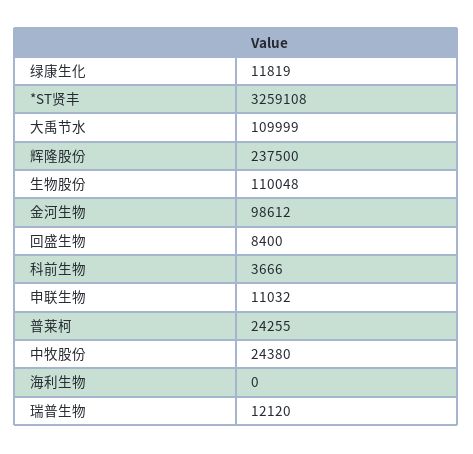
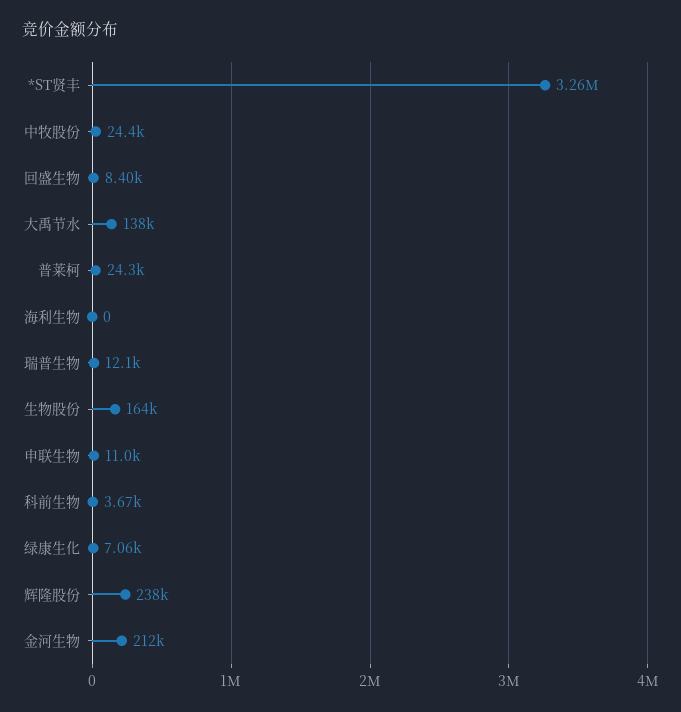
绿康生化: 11819 -> 7060
大禹节水: 109999 -> 138000
生物股份: 110048 -> 164000
金河生物: 98612 -> 212000

